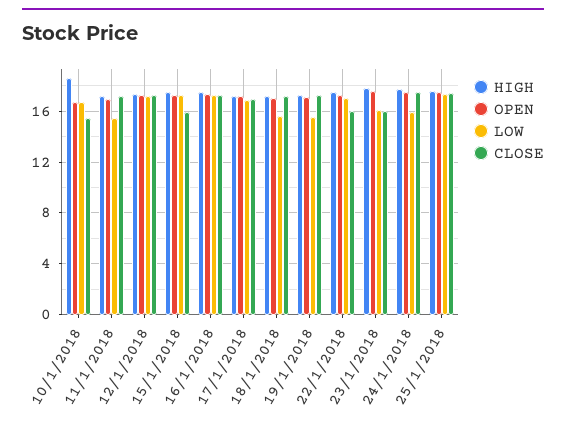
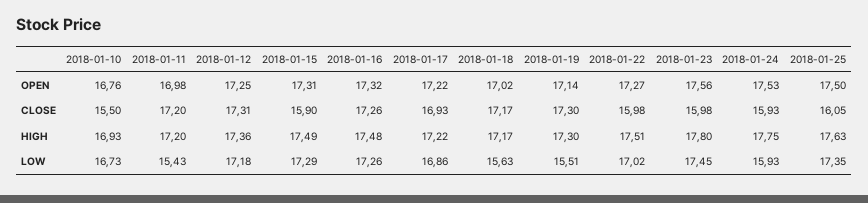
HIGH, 10/1/2018: 18.5 -> 16.93
LOW, 23/1/2018: 16 -> 17.45
CLOSE, 24/1/2018: 17.5 -> 15.93
CLOSE, 25/1/2018: 17.5 -> 16.05

